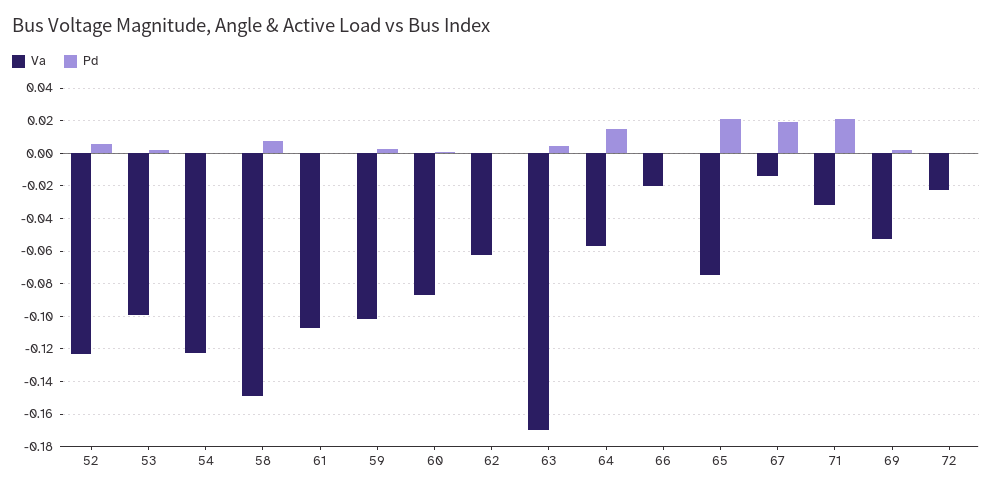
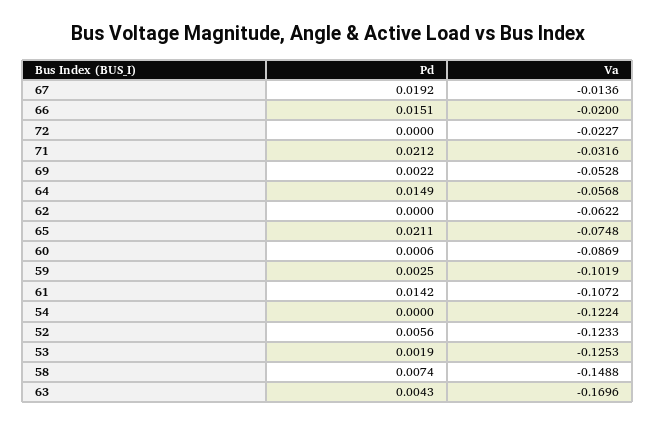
Va, 53: -0.1 -> -0.1253
Pd, 61: 0 -> 0.0142
Pd, 66: 0 -> 0.0151

